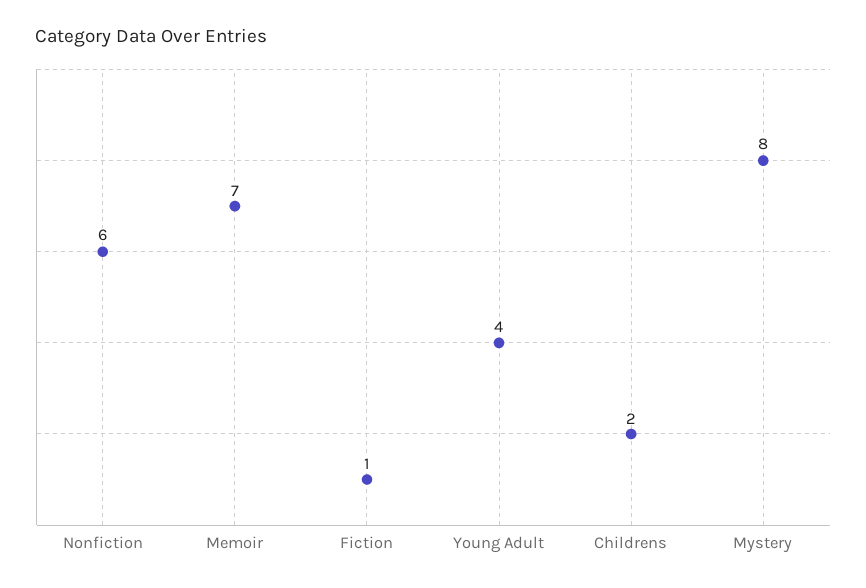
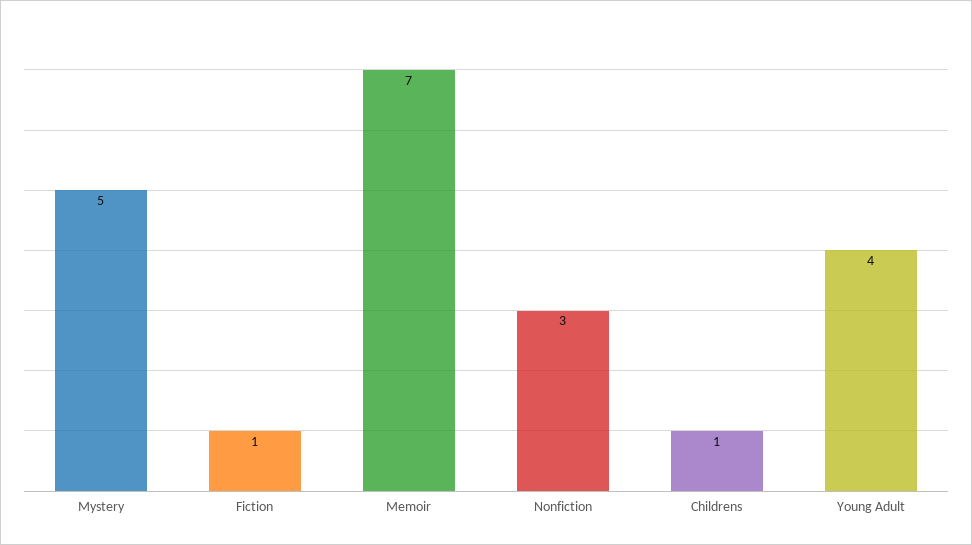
Nonfiction: 6 -> 3
Childrens: 2 -> 1
Mystery: 8 -> 5

